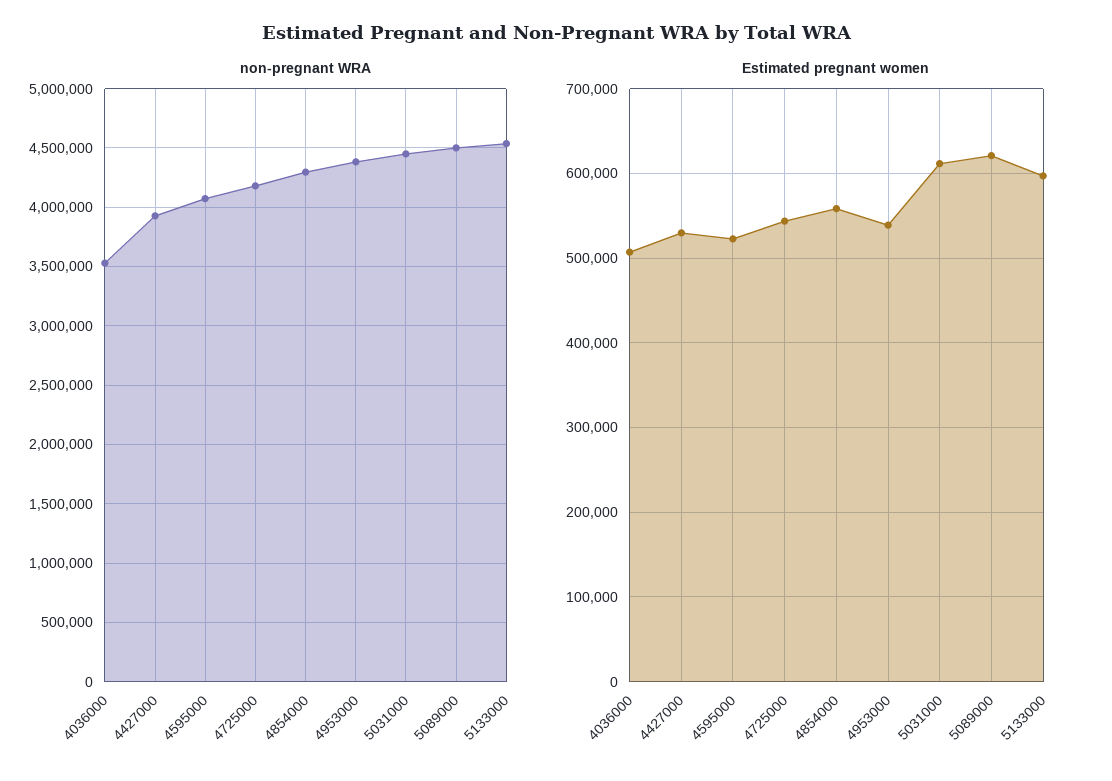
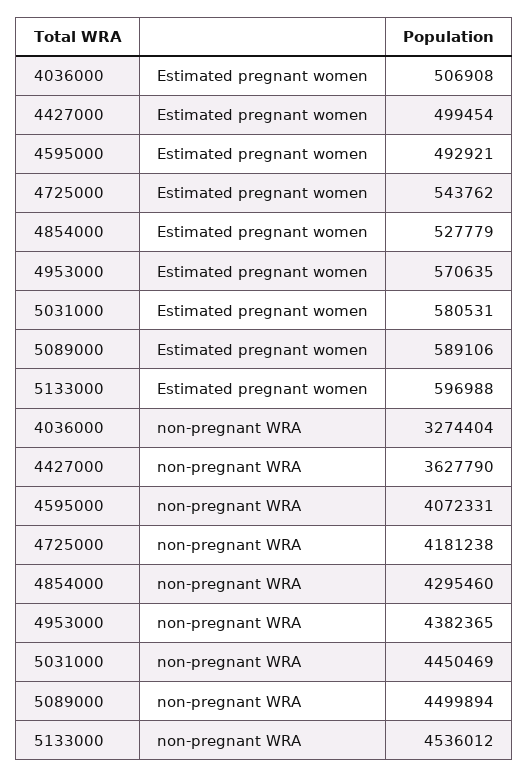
non-pregnant WRA, 4036000: 3500000 -> 3274404
non-pregnant WRA, 4427000: 3900000 -> 3627790
Estimated pregnant women, 4427000: 530000 -> 499454
Estimated pregnant women, 4595000: 520000 -> 492921
Estimated pregnant women, 4854000: 560000 -> 527779
Estimated pregnant women, 4953000: 540000 -> 570635
Estimated pregnant women, 5031000: 610000 -> 580531
Estimated pregnant women, 5089000: 620000 -> 589106

